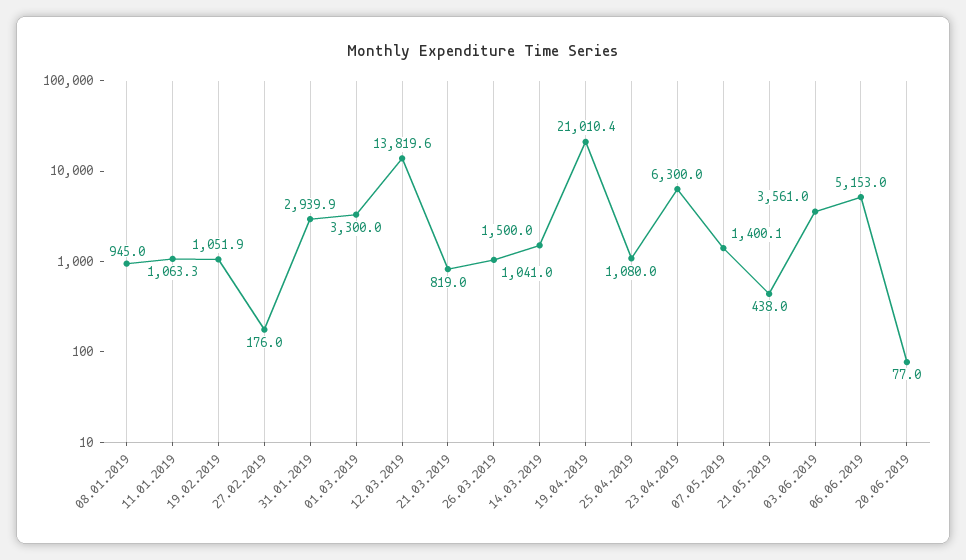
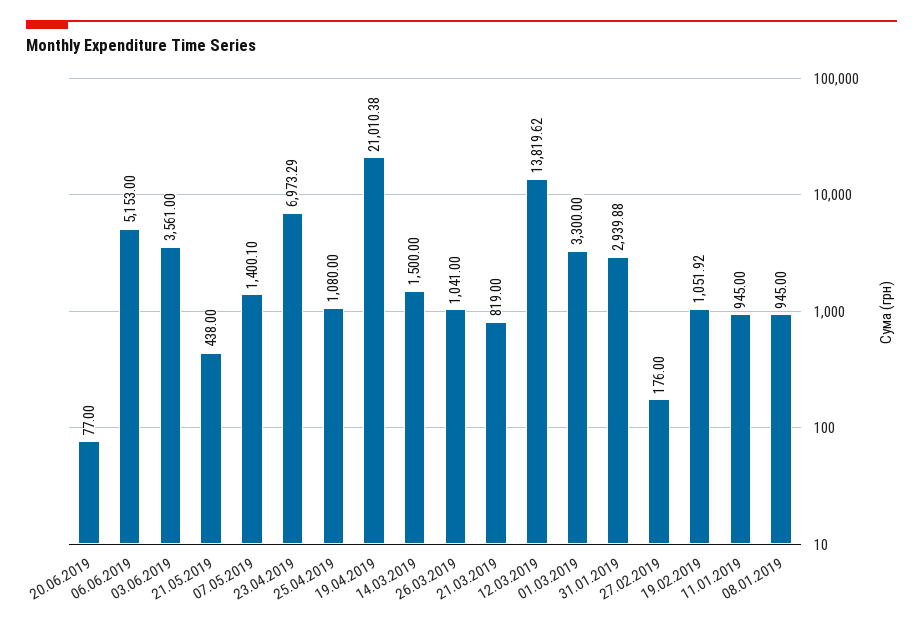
11.01.2019: 1063.3 -> 945
23.04.2019: 6300 -> 6973.29

